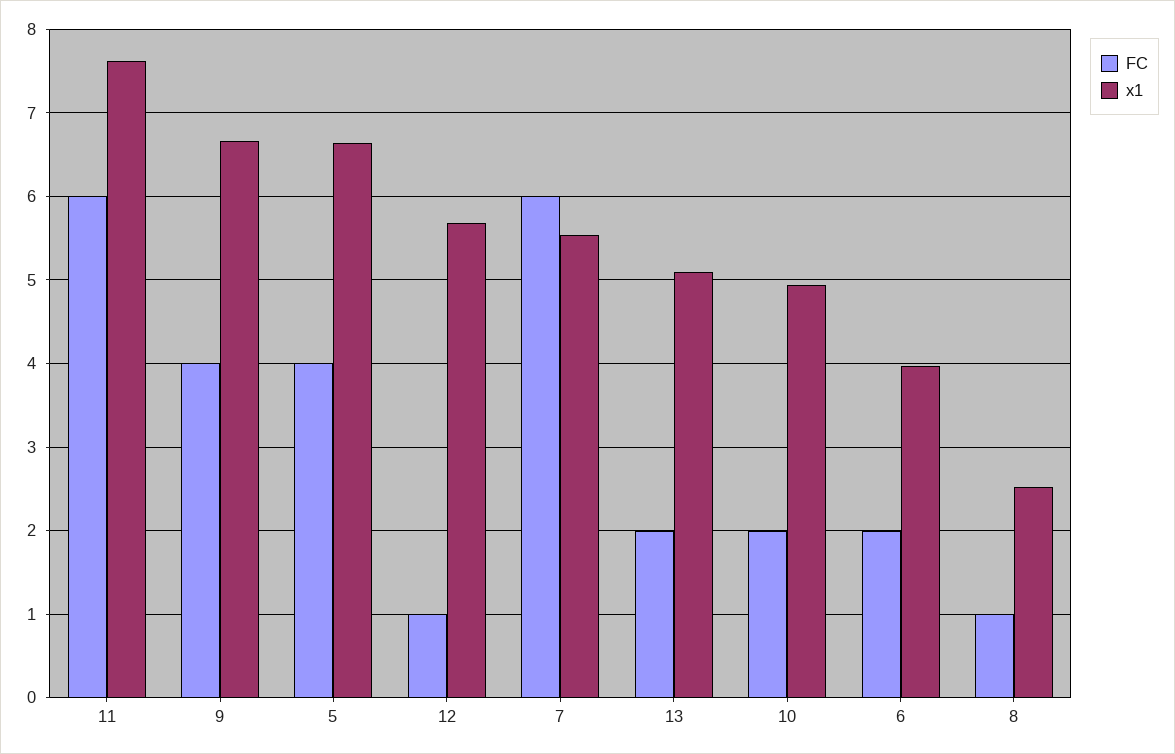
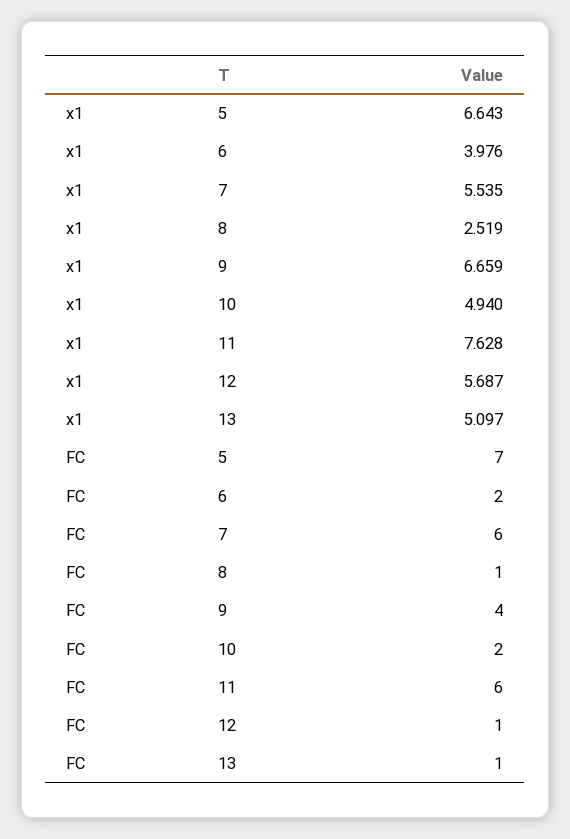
FC, 5: 4 -> 7
FC, 13: 2 -> 1

